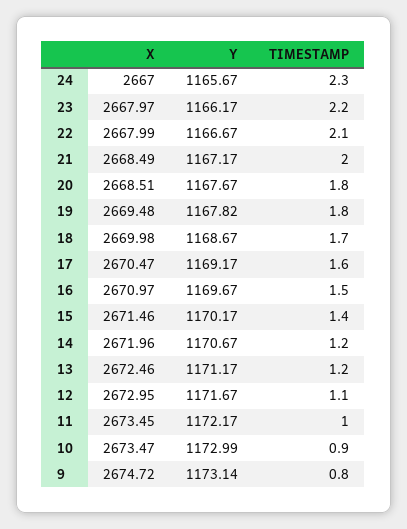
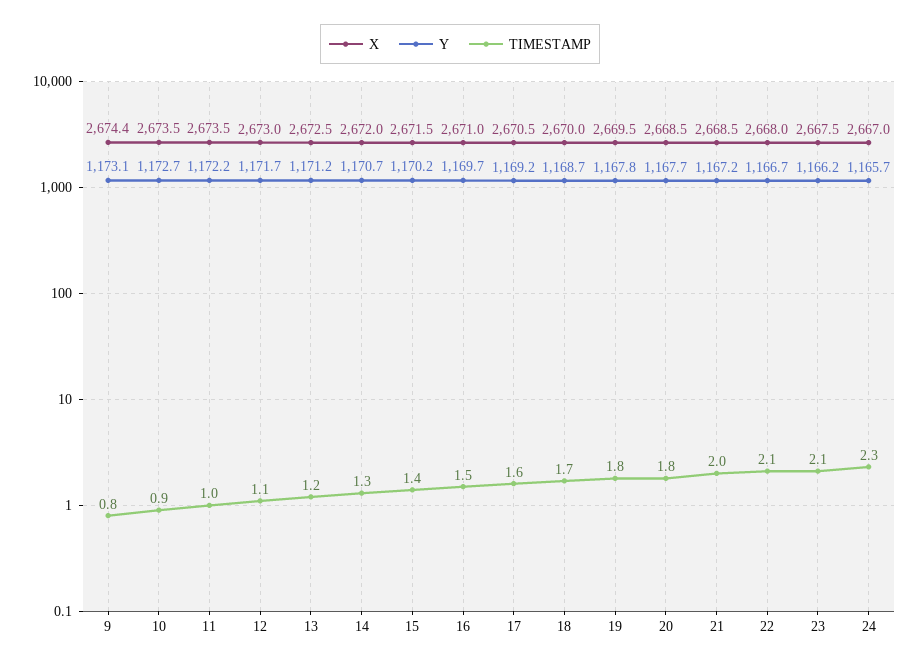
X, 23: 2667.97 -> 2667.5
TIMESTAMP, 23: 2.2 -> 2.1
TIMESTAMP, 14: 1.2 -> 1.3
Y, 10: 1172.99 -> 1172.7
X, 9: 2674.72 -> 2674.4

